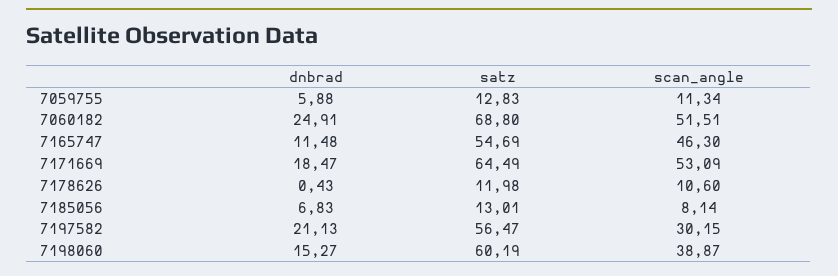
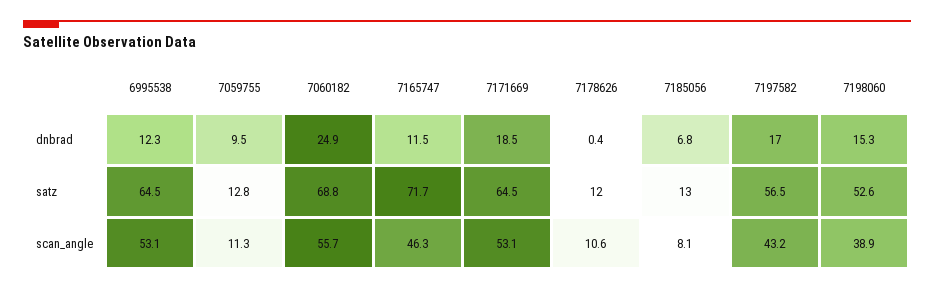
dnbrad, 7059755: 5.88 -> 9.5
scan_angle, 7060182: 51.51 -> 55.7
satz, 7165747: 54.69 -> 71.7
dnbrad, 7197582: 21.13 -> 17
scan_angle, 7197582: 30.15 -> 43.2
satz, 7198060: 60.19 -> 52.6
dnbrad, 6995538: none -> 12.3
satz, 6995538: none -> 64.5
scan_angle, 6995538: none -> 53.1

